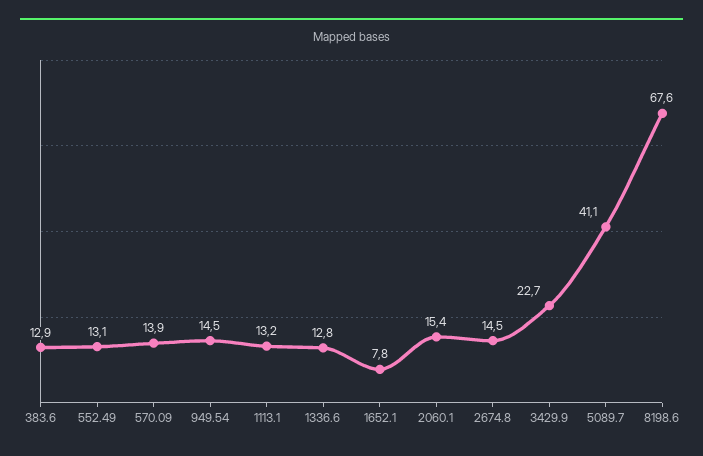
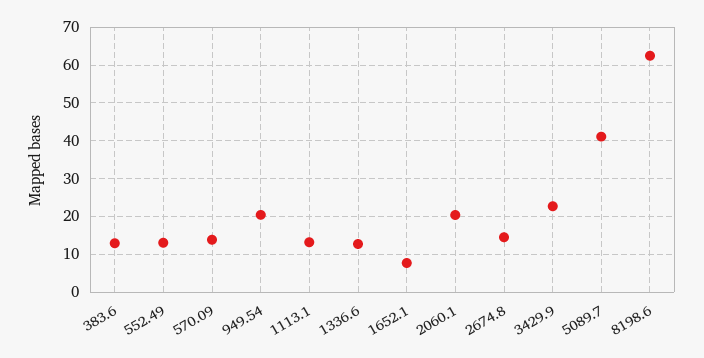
949.54: 14.5 -> 20
2060.1: 15.4 -> 20
8198.6: 67.6 -> 62

